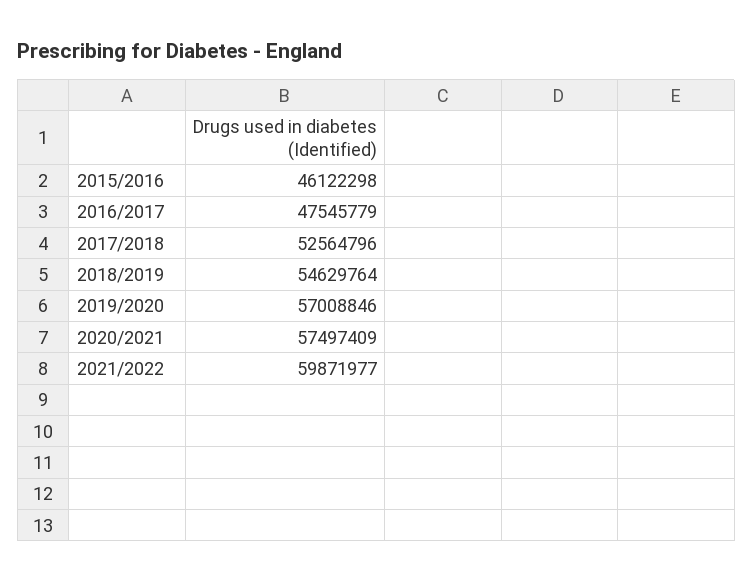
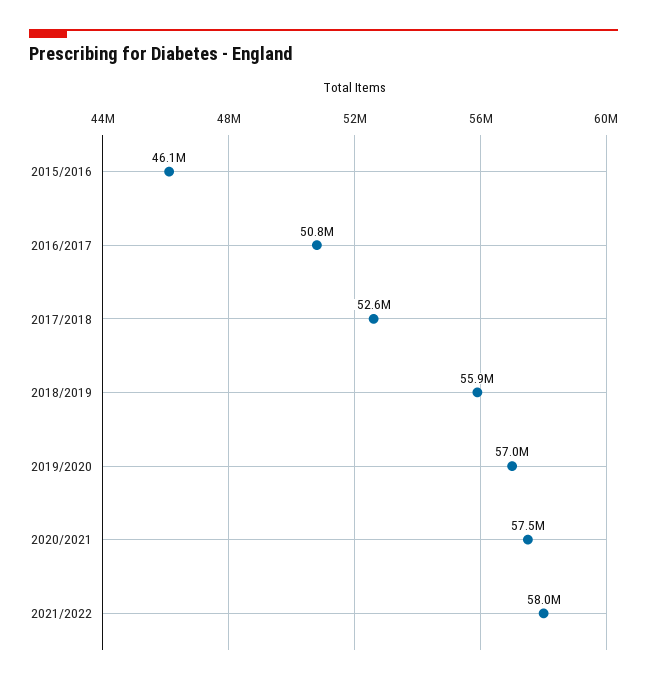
2016/2017: 47545779 -> 50800000
2018/2019: 54629764 -> 55900000
2021/2022: 59871977 -> 58000000

